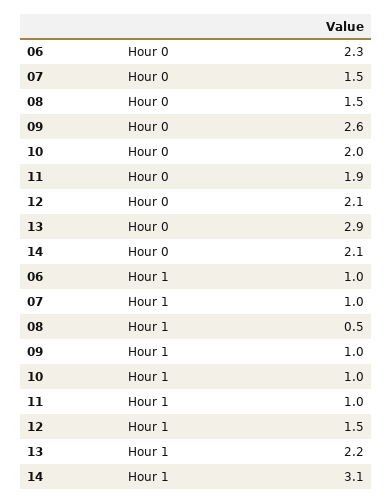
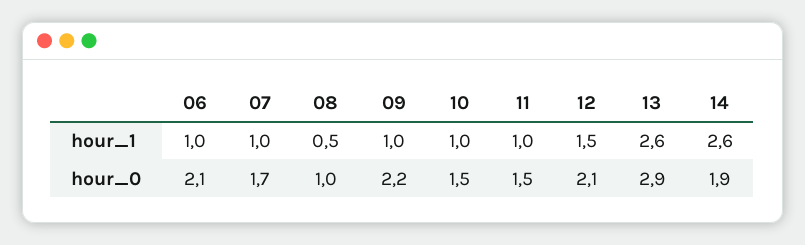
06, Hour 0: 2.3 -> 2.1
07, Hour 0: 1.5 -> 1.7
08, Hour 0: 1.5 -> 1
09, Hour 0: 2.6 -> 2.2
10, Hour 0: 2 -> 1.5
11, Hour 0: 1.9 -> 1.5
14, Hour 0: 2.1 -> 1.9
13, Hour 1: 2.2 -> 2.6
14, Hour 1: 3.1 -> 2.6

